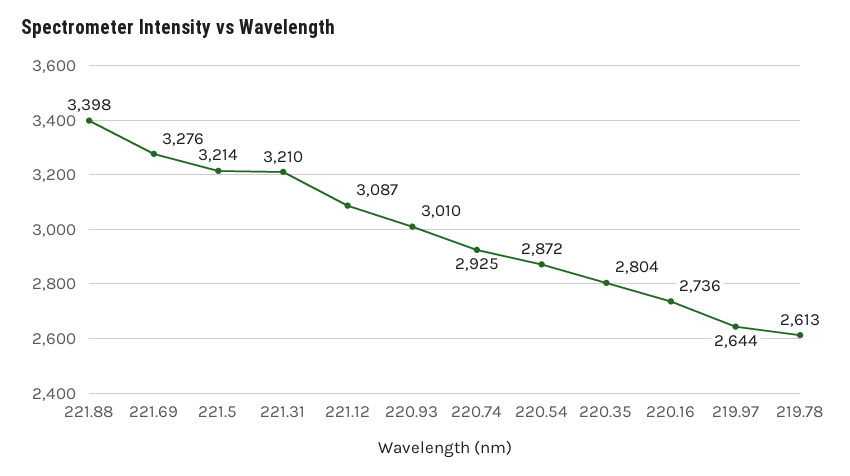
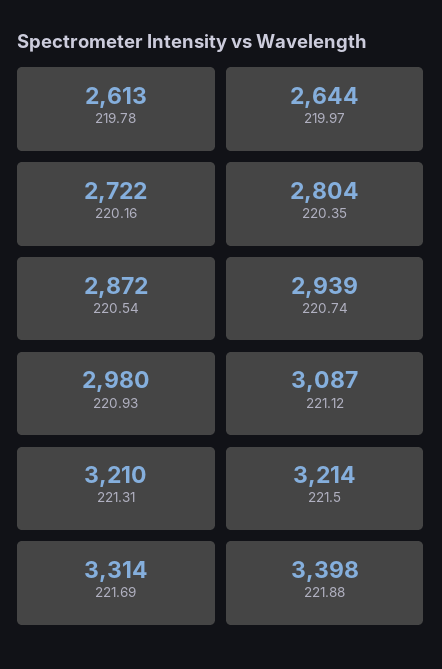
221.69: 3276 -> 3314
220.93: 3010 -> 2980
220.74: 2925 -> 2939
220.16: 2736 -> 2722

